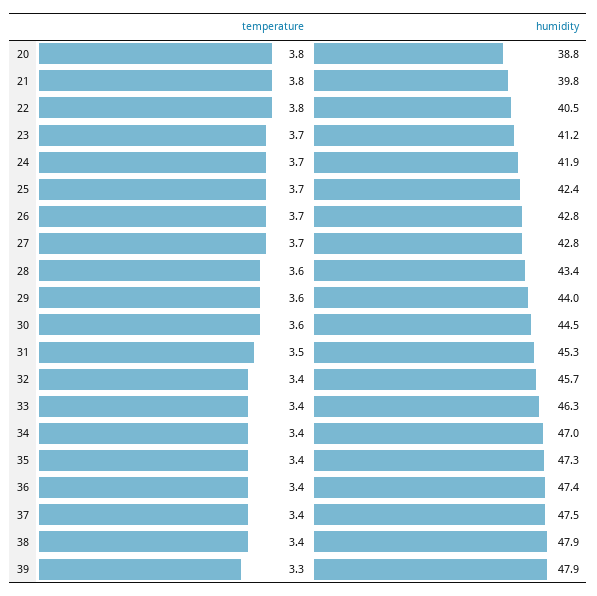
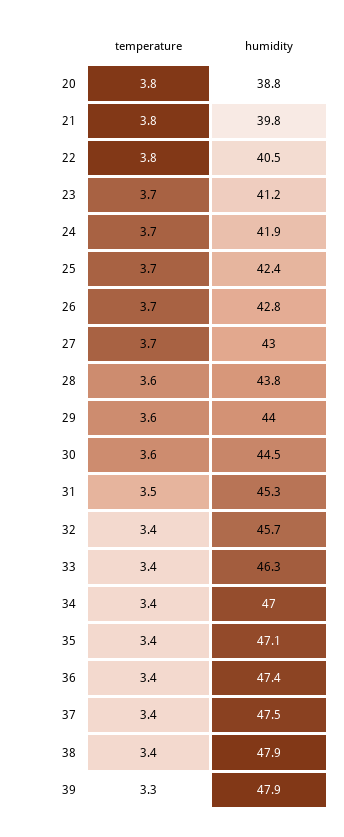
humidity, 27: 42.8 -> 43
humidity, 28: 43.4 -> 43.8
humidity, 35: 47.3 -> 47.1

